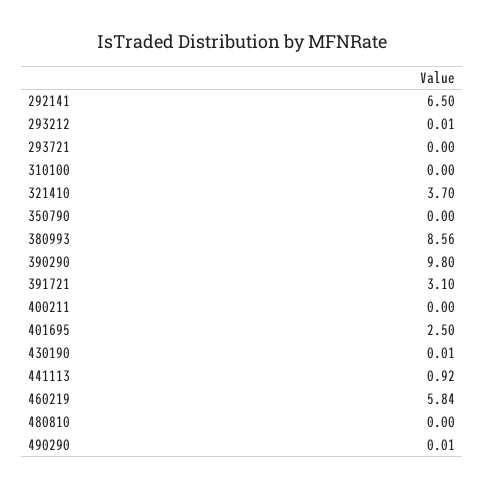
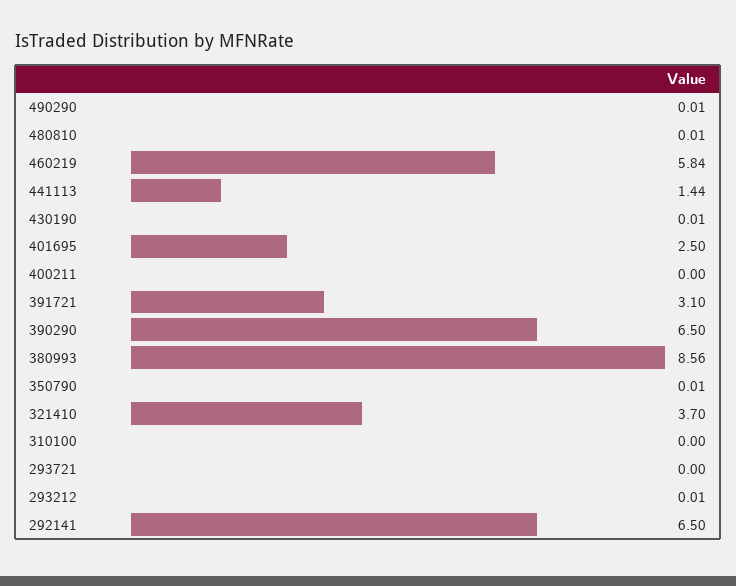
350790: 0 -> 0.01
390290: 9.8 -> 6.5
441113: 0.92 -> 1.44
480810: 0 -> 0.01

